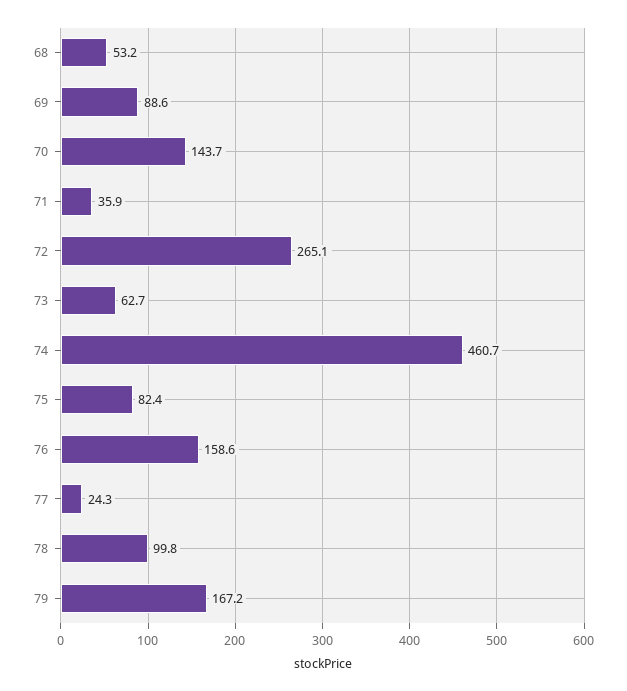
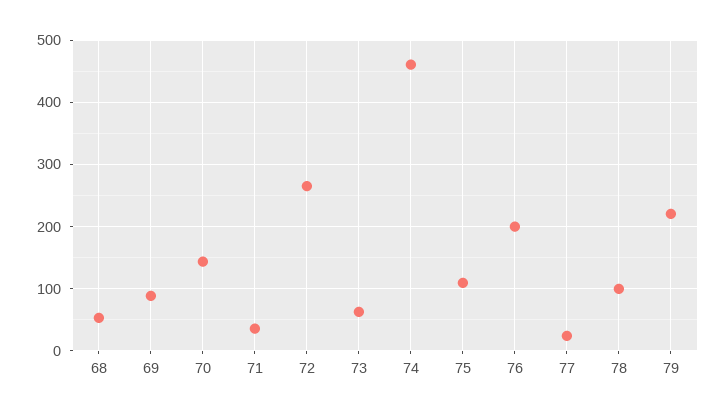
75: 82.4 -> 110
76: 158.6 -> 200
79: 167.2 -> 220

